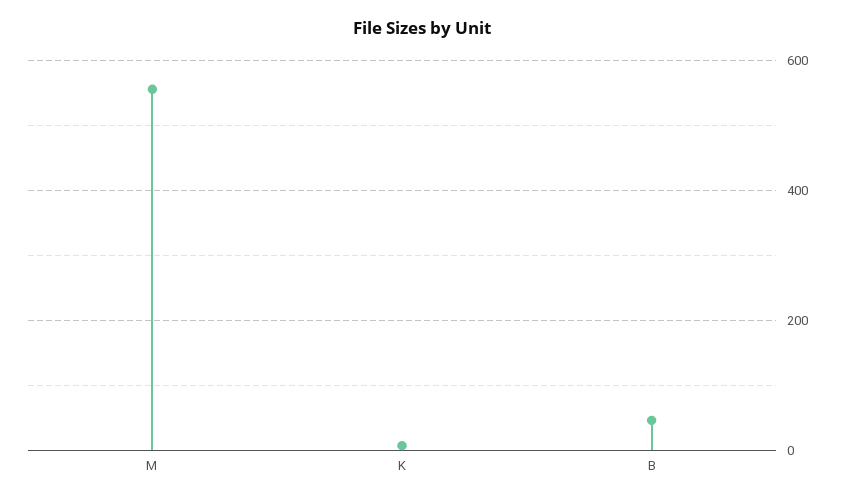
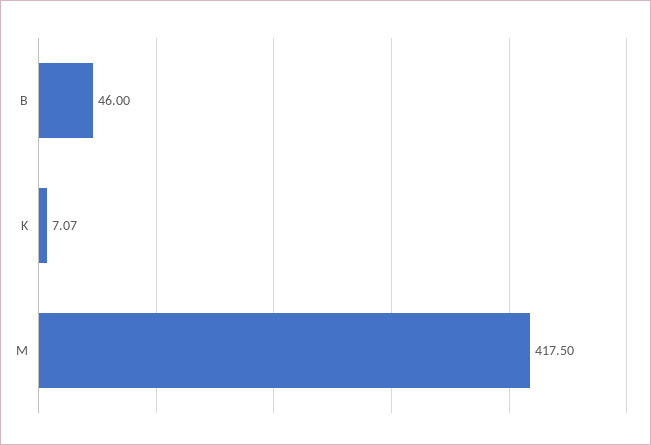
M: 560 -> 417.5

